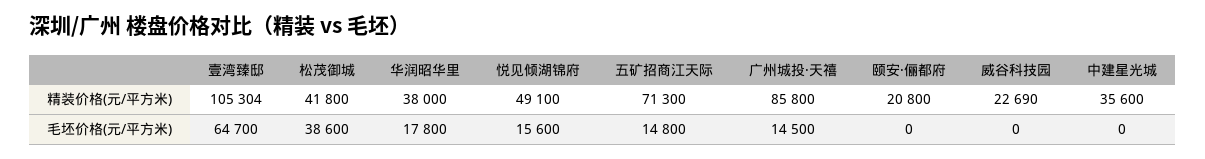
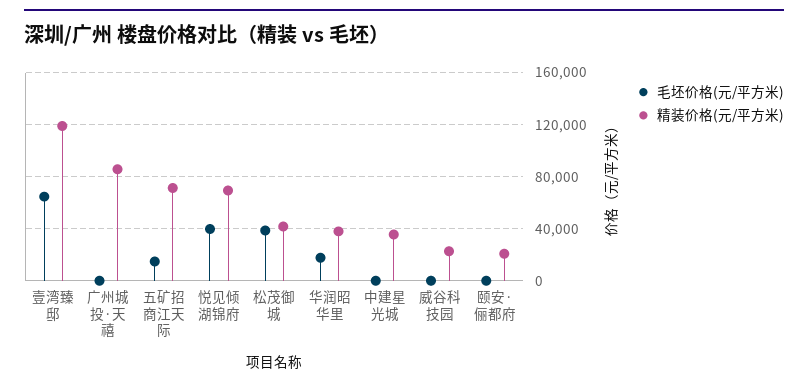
精装价格(元/平方米), 壹湾臻邸: 105304 -> 120000
精装价格(元/平方米), 悦见倾湖锦府: 49100 -> 70000
毛坯价格(元/平方米), 悦见倾湖锦府: 15600 -> 40000
毛坯价格(元/平方米), 广州城投·天禧: 14500 -> 0

